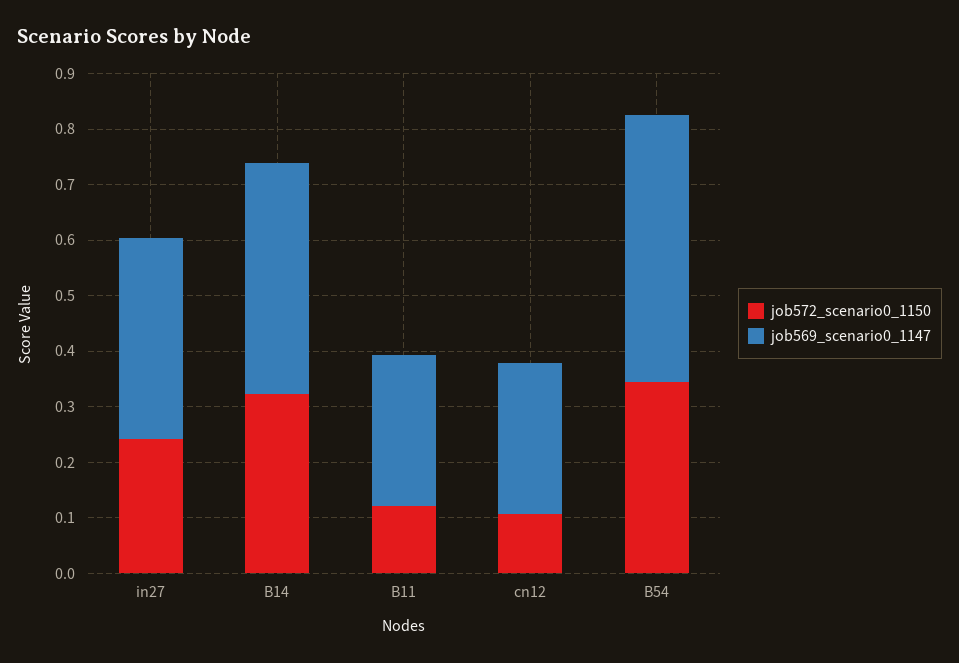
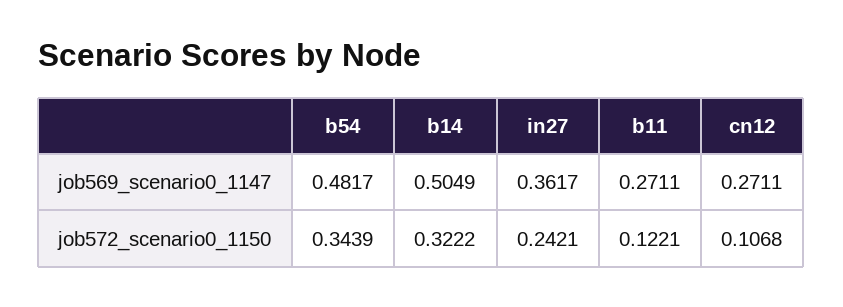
job569_scenario0_1147, B14: 0.42 -> 0.5049

